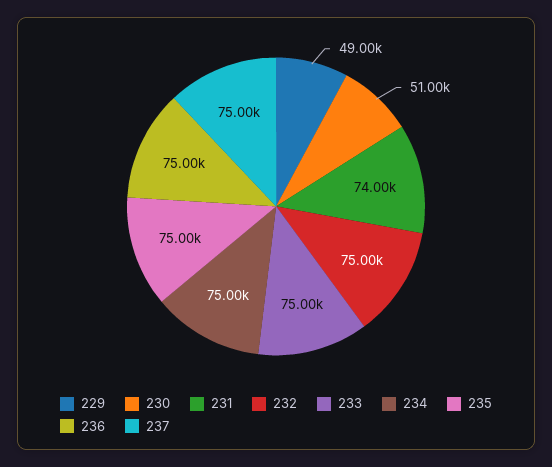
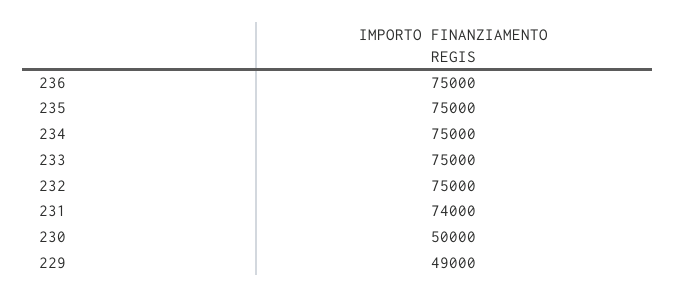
230: 51000 -> 50000
237: 75000 -> none

